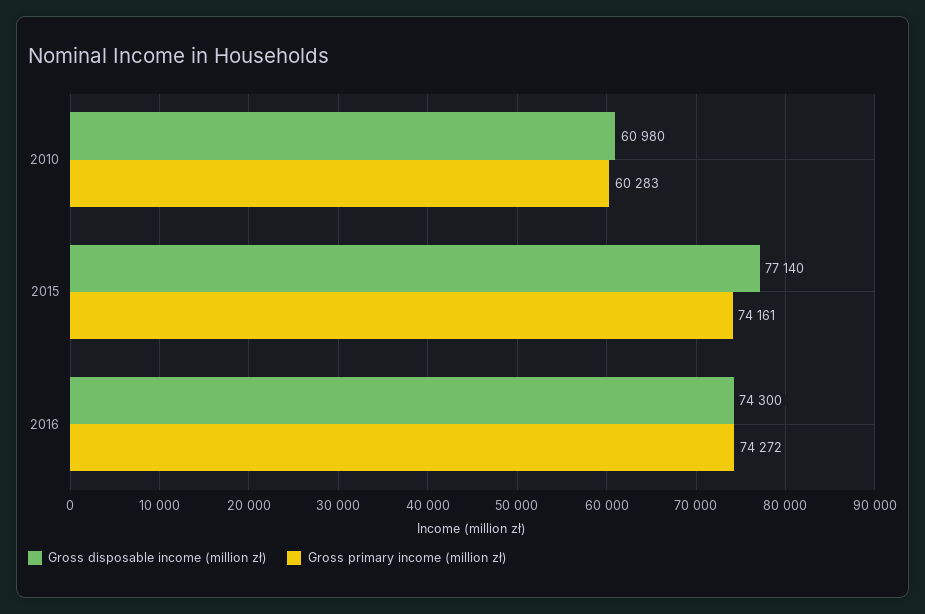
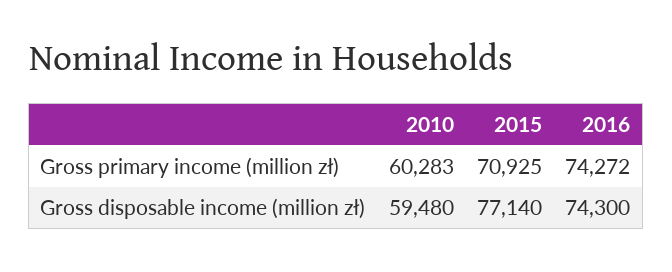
Gross disposable income (million zł), 2010: 60980 -> 59480
Gross primary income (million zł), 2015: 74161 -> 70925

